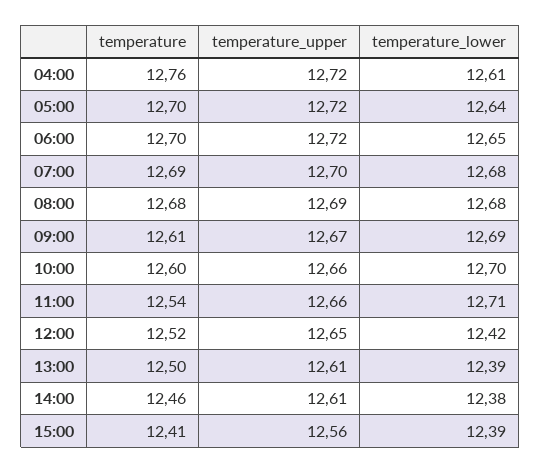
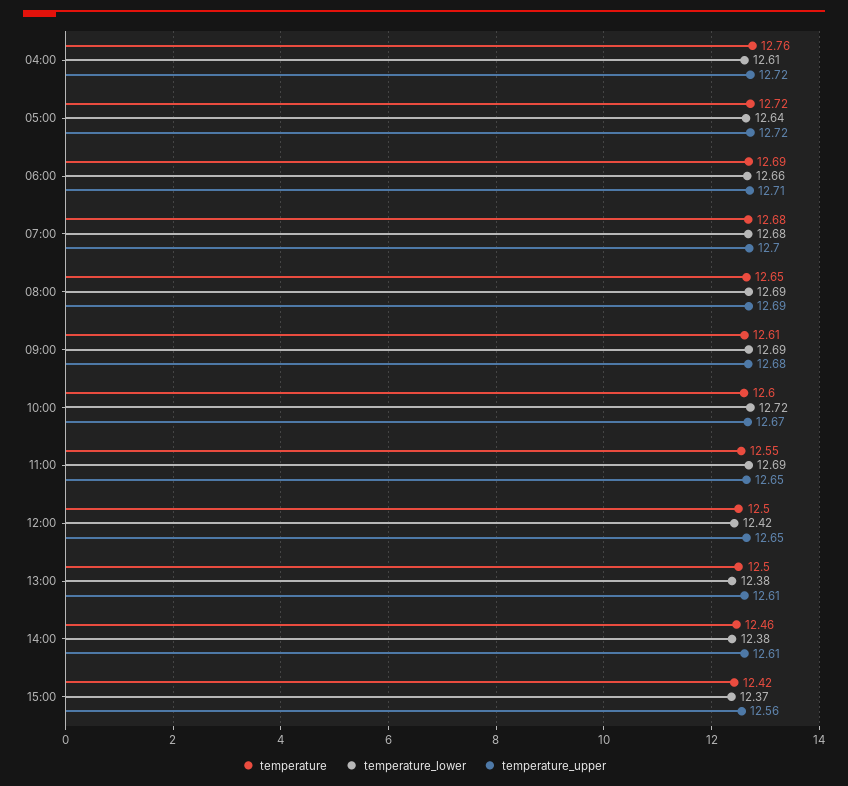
temperature, 05:00: 12.7 -> 12.72
temperature, 06:00: 12.7 -> 12.69
temperature_upper, 06:00: 12.72 -> 12.71
temperature_lower, 06:00: 12.65 -> 12.66
temperature, 07:00: 12.69 -> 12.68
temperature, 08:00: 12.68 -> 12.65
temperature_lower, 08:00: 12.68 -> 12.69
temperature_upper, 09:00: 12.67 -> 12.68
temperature_upper, 10:00: 12.66 -> 12.67
temperature_lower, 10:00: 12.7 -> 12.72
temperature, 11:00: 12.54 -> 12.55
temperature_upper, 11:00: 12.66 -> 12.65
temperature_lower, 11:00: 12.71 -> 12.69
temperature, 12:00: 12.52 -> 12.5
temperature_lower, 13:00: 12.39 -> 12.38
temperature, 15:00: 12.41 -> 12.42
temperature_lower, 15:00: 12.39 -> 12.37

